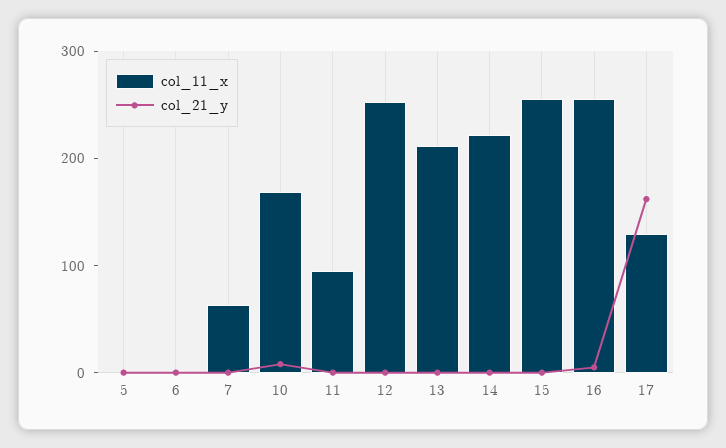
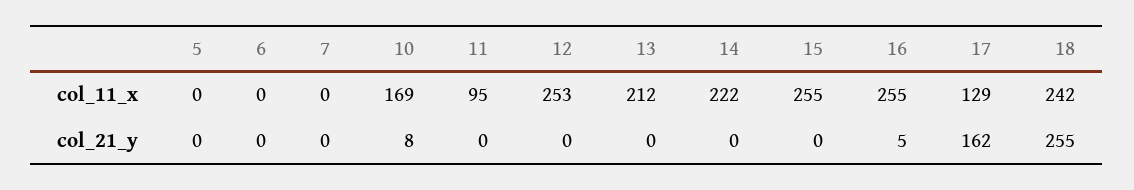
col_11_x, 7: 60 -> 0
col_11_x, 18: none -> 242
col_21_y, 18: none -> 255

